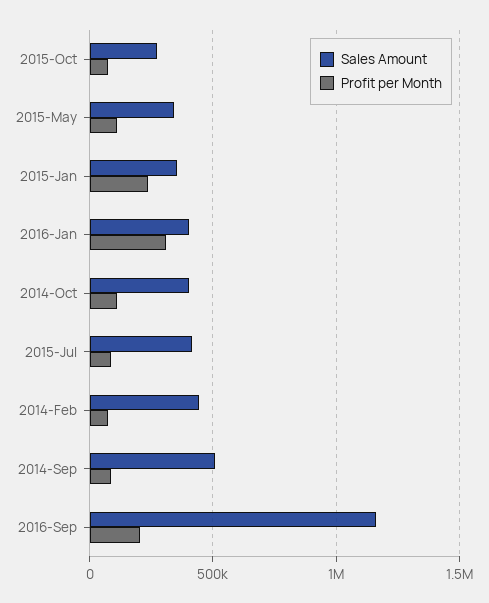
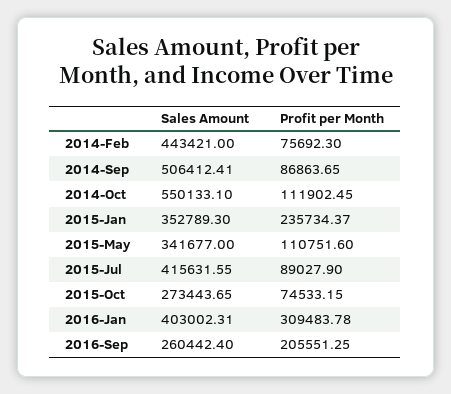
Sales Amount, 2014-Oct: 400000 -> 550133.1
Sales Amount, 2016-Sep: 1150000 -> 260442.4

